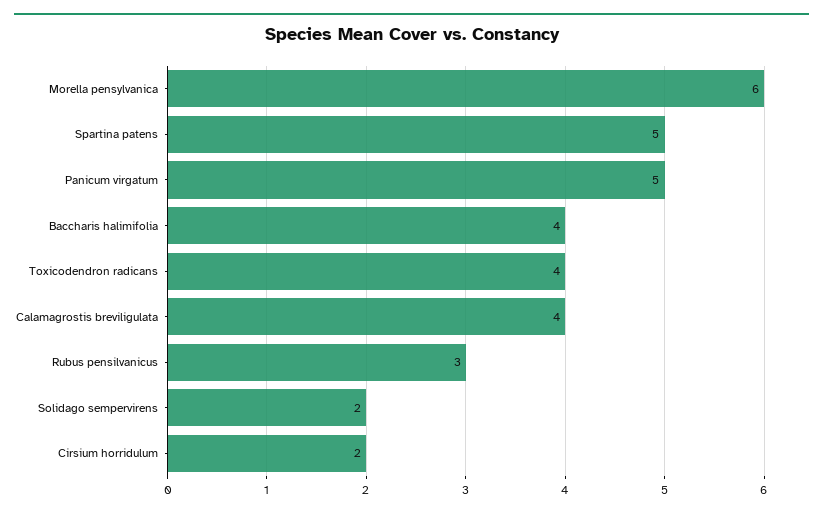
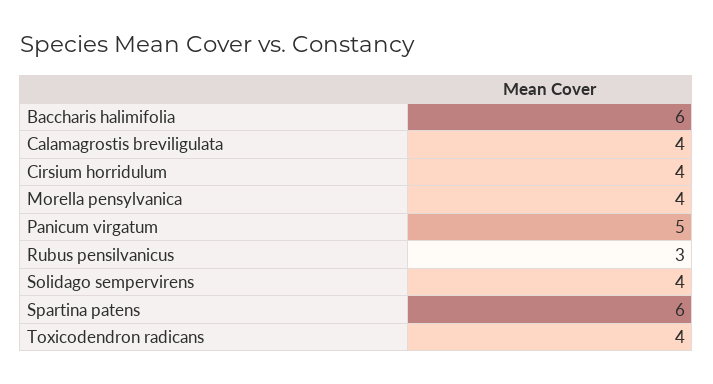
Morella pensylvanica: 6 -> 4
Spartina patens: 5 -> 6
Baccharis halimifolia: 4 -> 6
Solidago sempervirens: 2 -> 4
Cirsium horridulum: 2 -> 4

